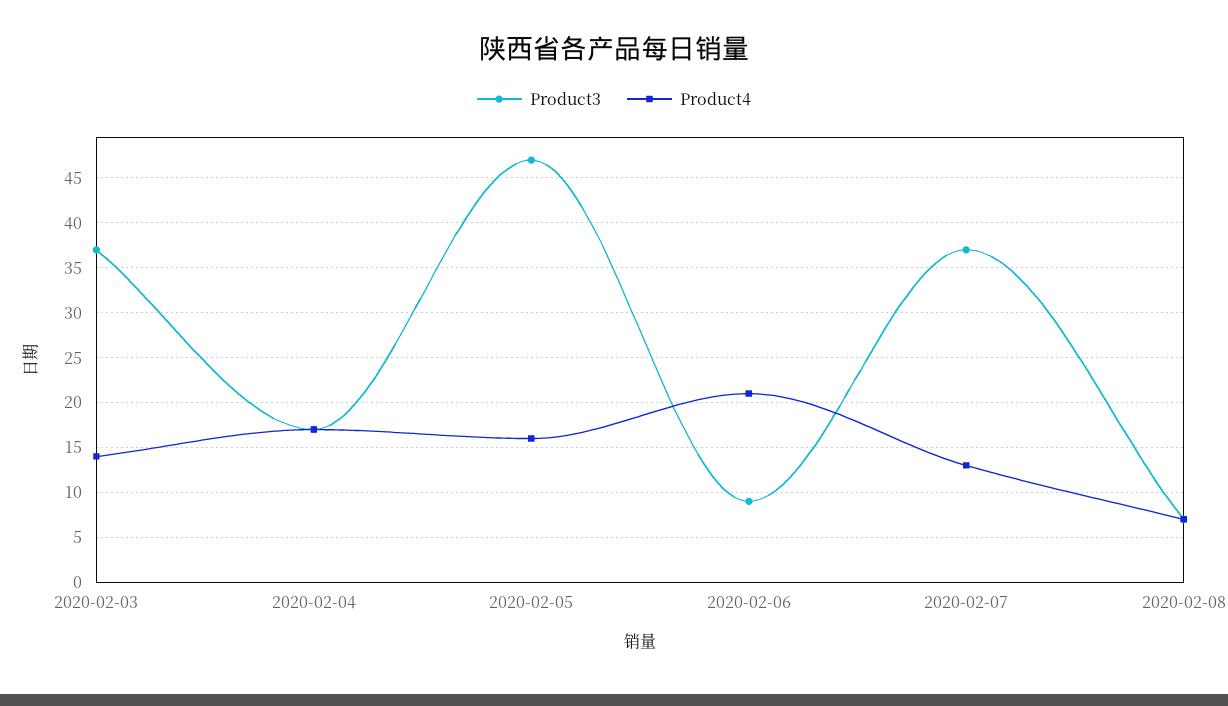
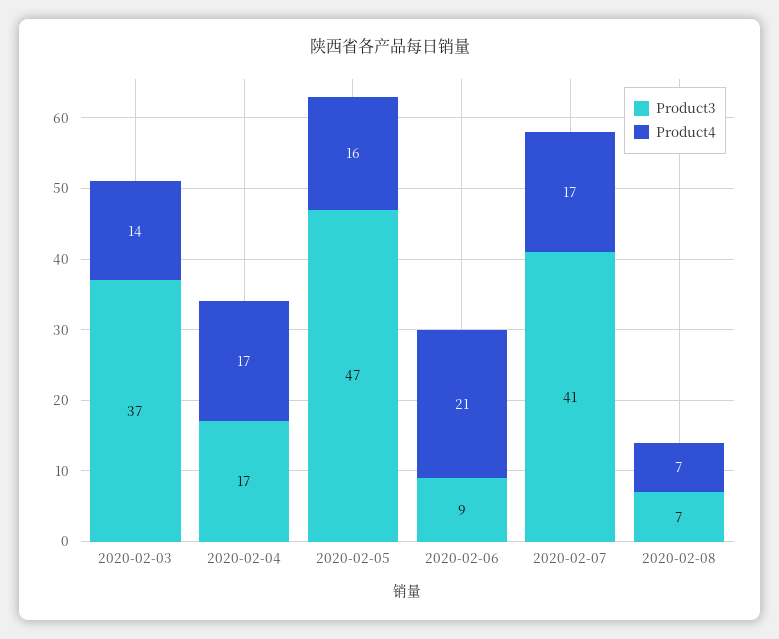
Product3, 2020-02-07: 37 -> 41
Product4, 2020-02-07: 13 -> 17

